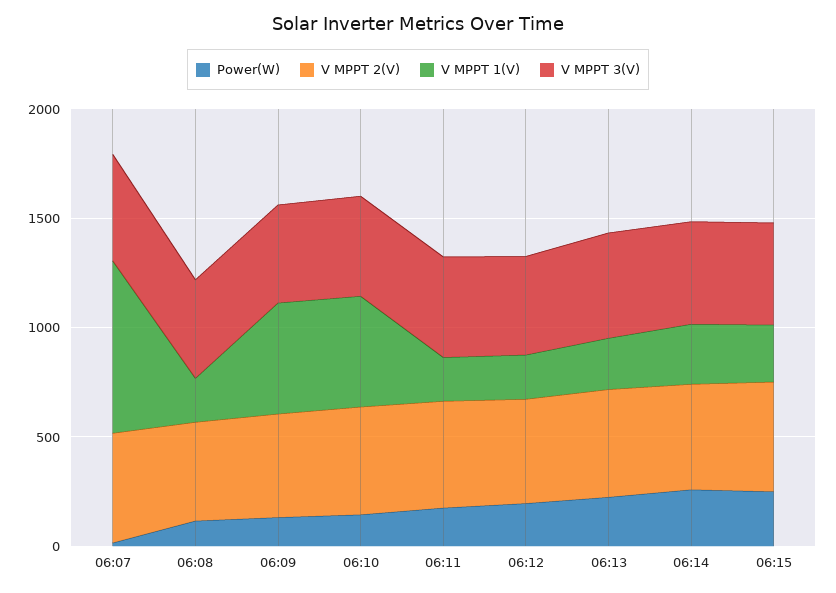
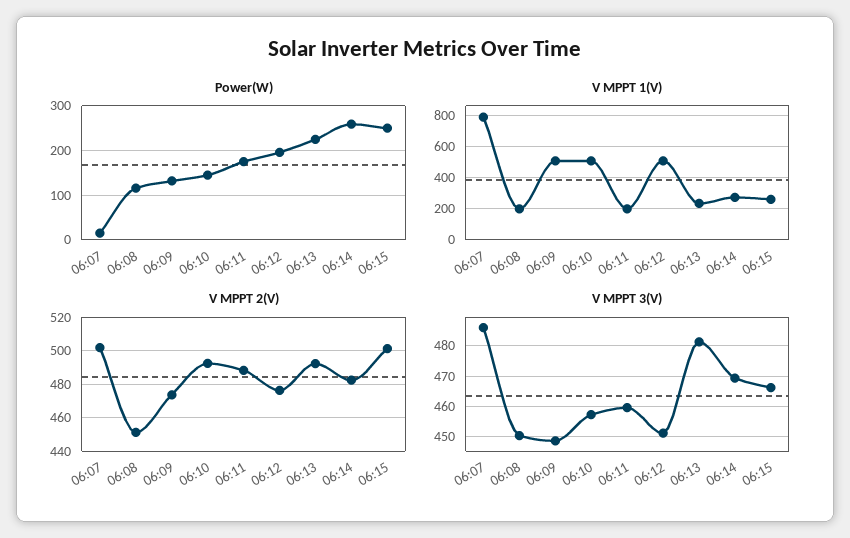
V MPPT 1(V), 06:12: 200 -> 500

